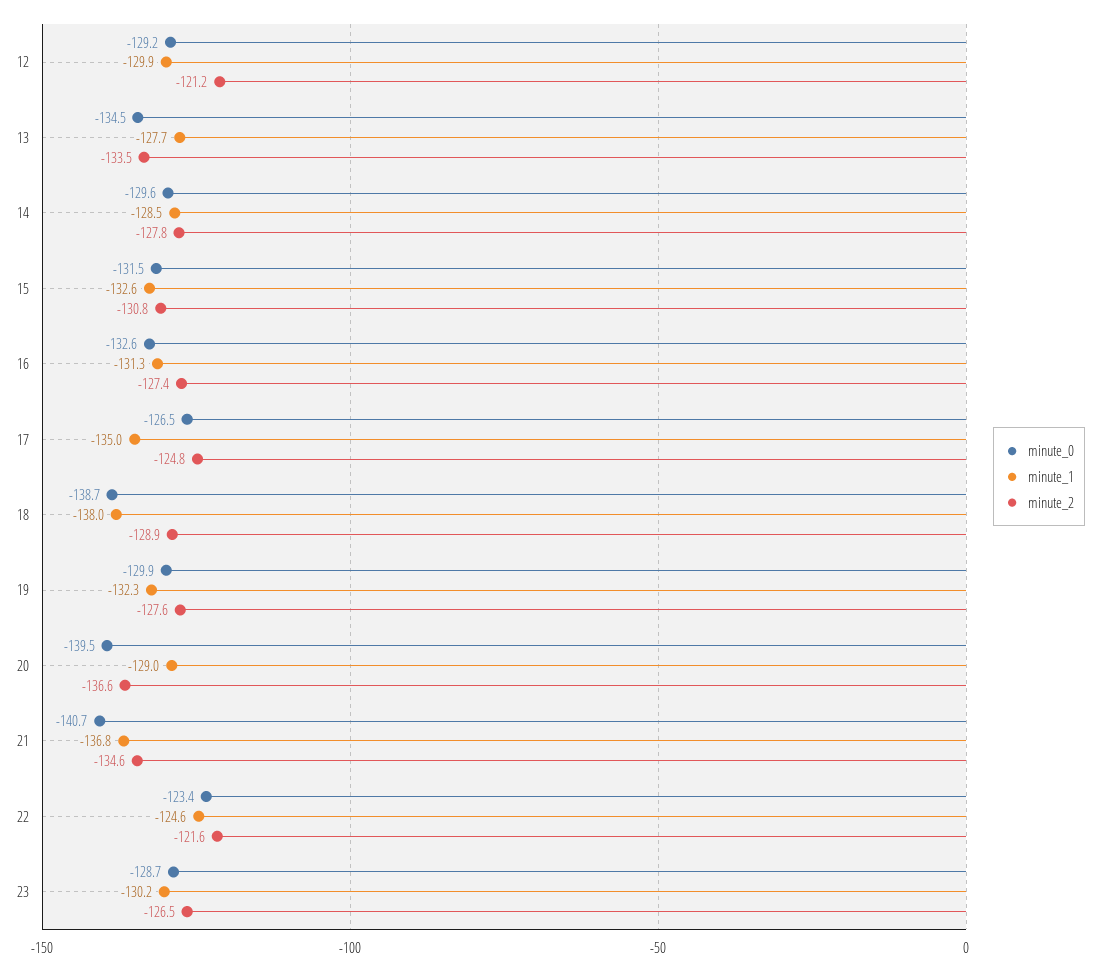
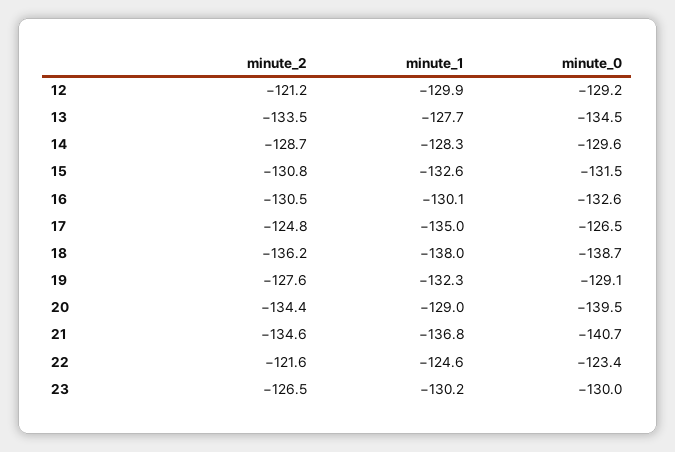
minute_1, 14: -128.5 -> -128.3
minute_2, 14: -127.8 -> -128.7
minute_1, 16: -131.3 -> -130.1
minute_2, 16: -127.4 -> -130.5
minute_2, 18: -128.9 -> -136.2
minute_0, 19: -129.9 -> -129.1
minute_2, 20: -136.6 -> -134.4
minute_0, 23: -128.7 -> -130

